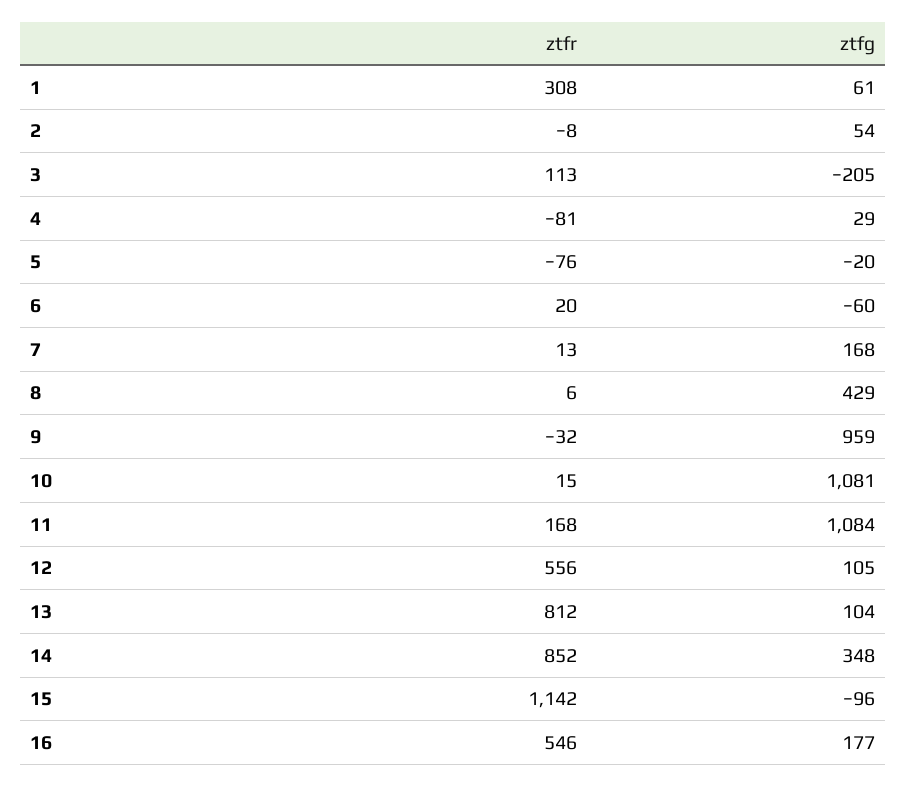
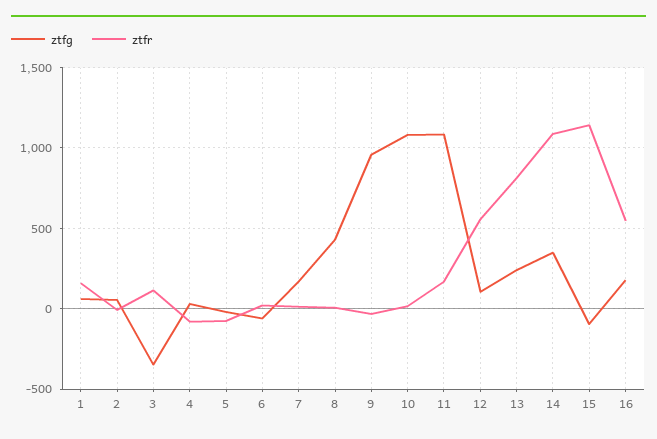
ztfr, 1: 308 -> 150
ztfg, 3: -205 -> -350
ztfg, 13: 104 -> 250
ztfr, 14: 852 -> 1100

